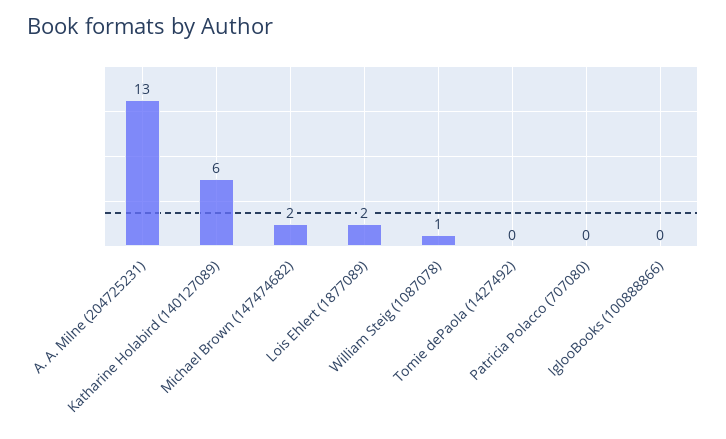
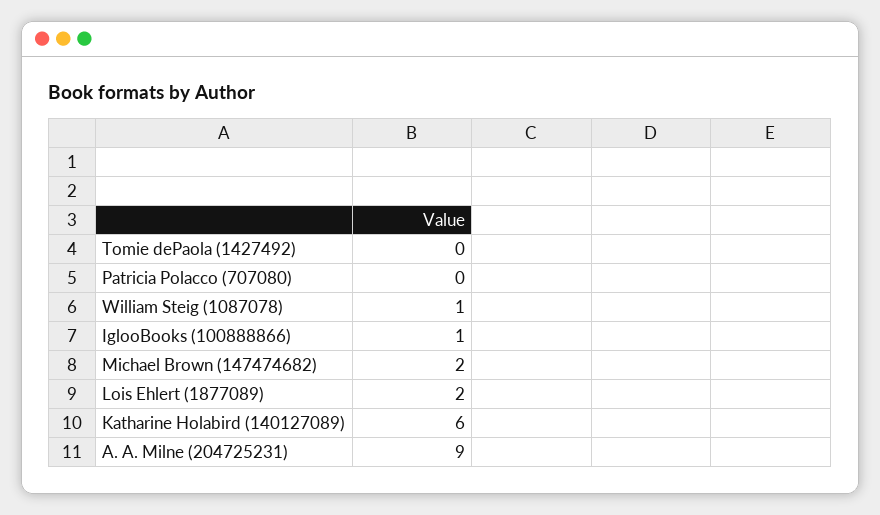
A. A. Milne (204725231): 13 -> 9
IglooBooks (100888866): 0 -> 1

